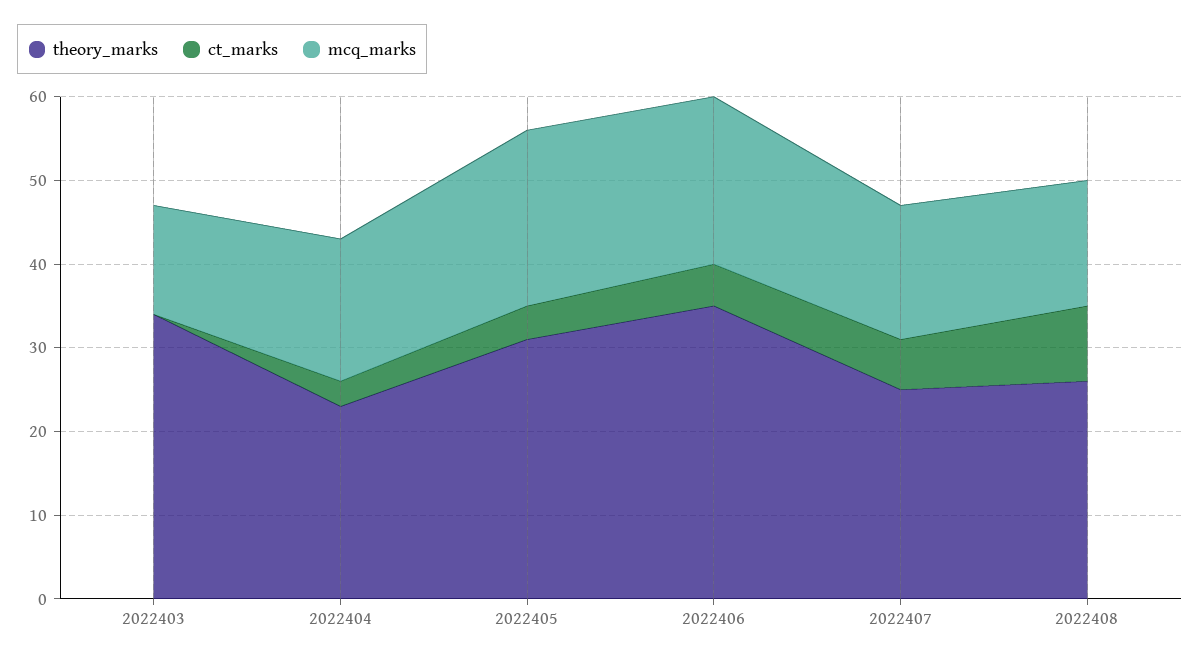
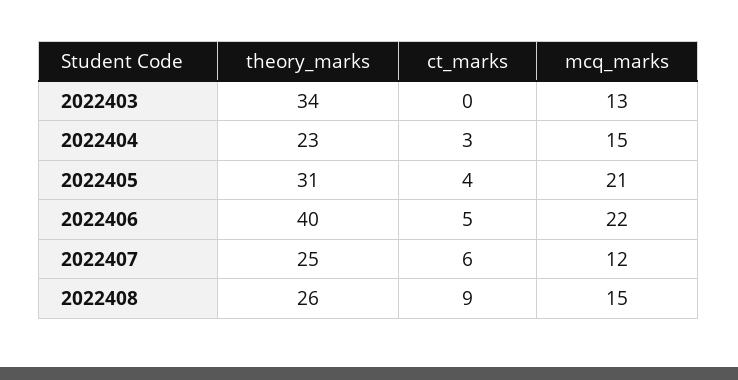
mcq_marks, 2022404: 17 -> 15
theory_marks, 2022406: 35 -> 40
mcq_marks, 2022406: 20 -> 22
mcq_marks, 2022407: 16 -> 12

